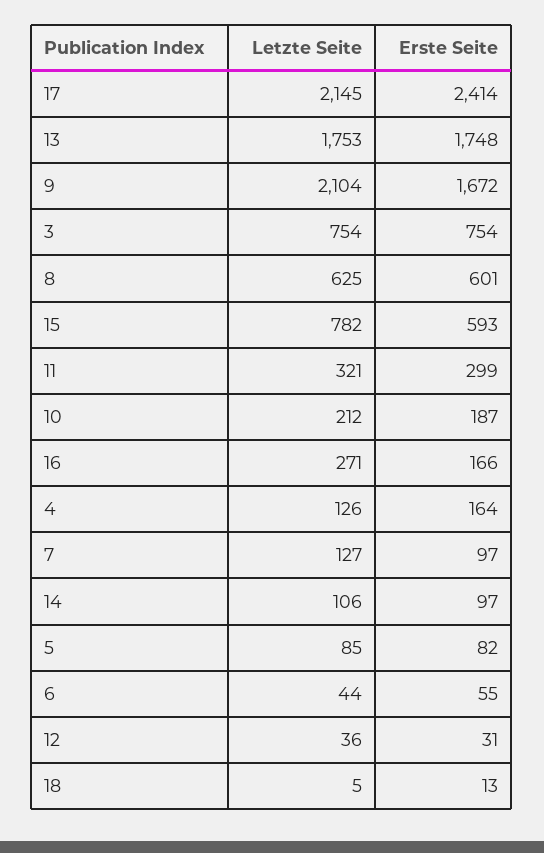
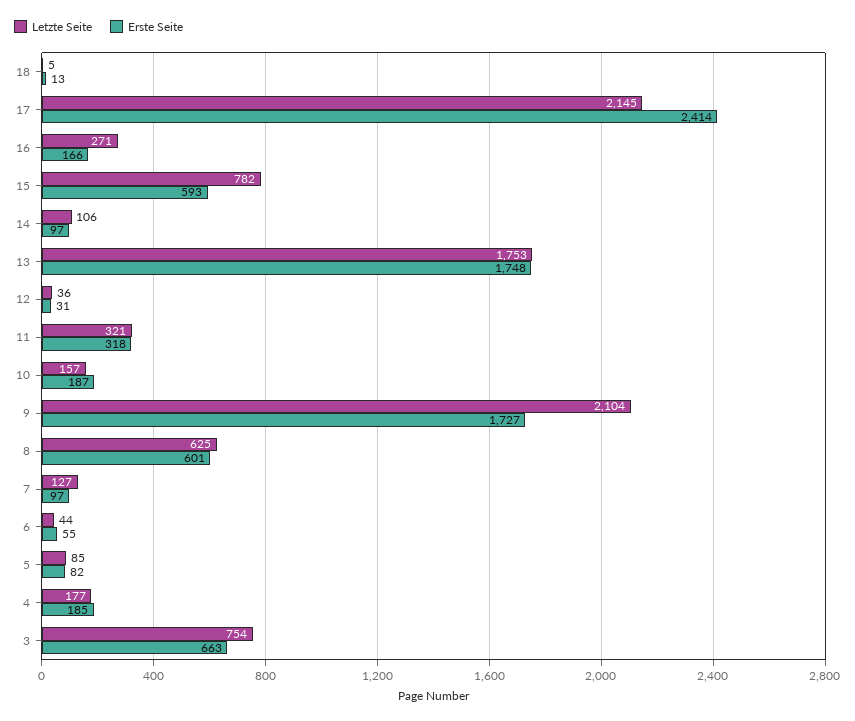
Erste Seite, 9: 1672 -> 1727
Erste Seite, 3: 754 -> 663
Erste Seite, 11: 299 -> 318
Letzte Seite, 10: 212 -> 157
Letzte Seite, 4: 126 -> 177
Erste Seite, 4: 164 -> 185

